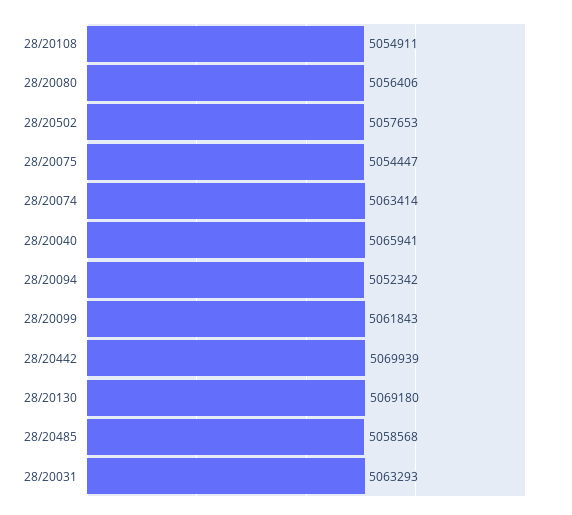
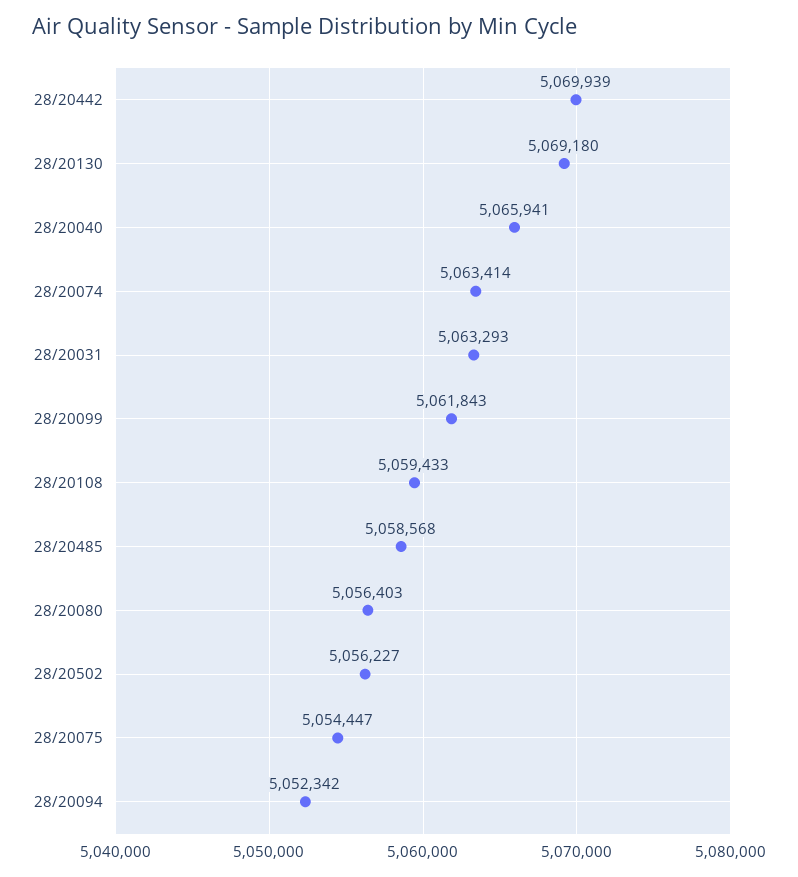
28/20108: 5054911 -> 5059433
28/20080: 5056406 -> 5056403
28/20502: 5057653 -> 5056227

